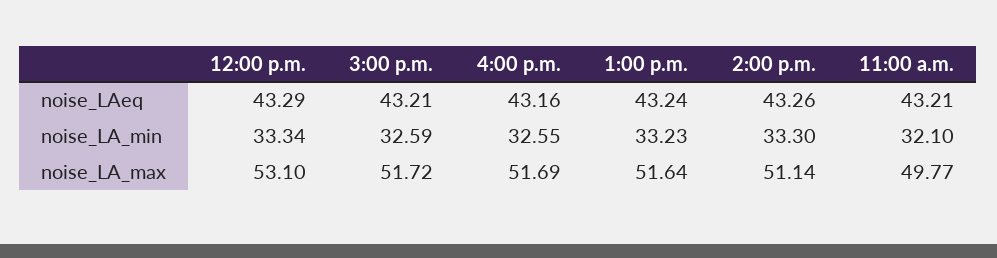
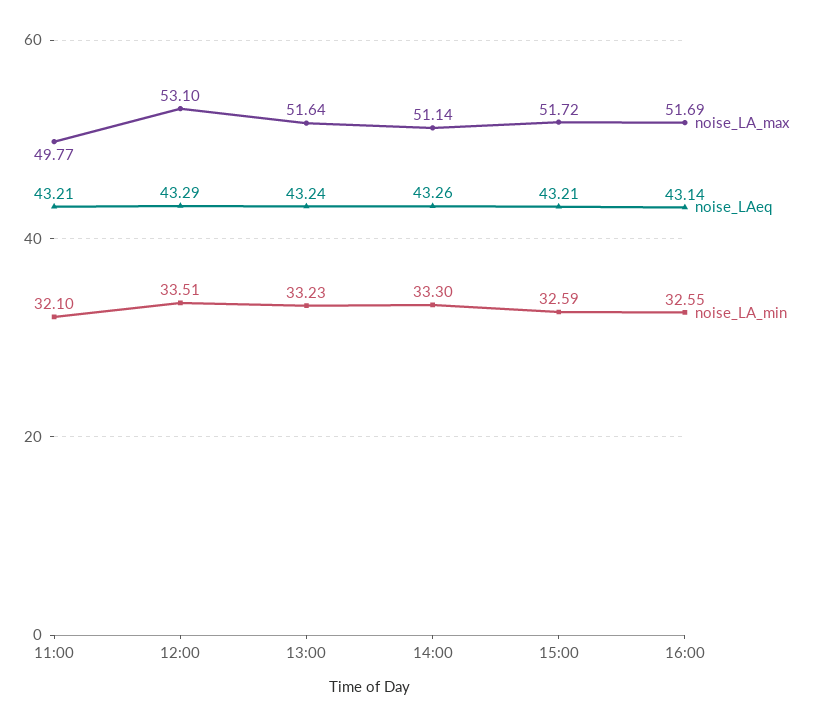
noise_LAeq, 4:00 p.m.: 43.16 -> 43.14
noise_LA_min, 12:00 p.m.: 33.34 -> 33.51

